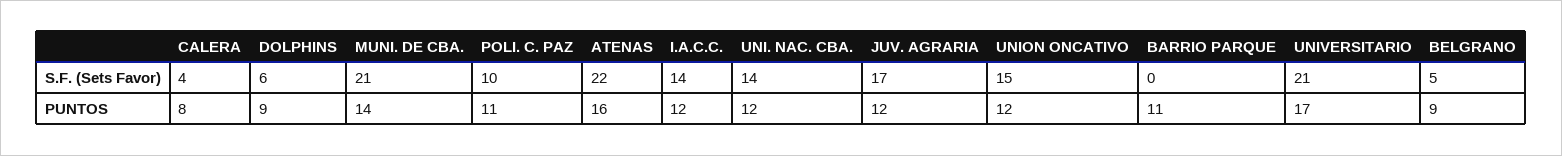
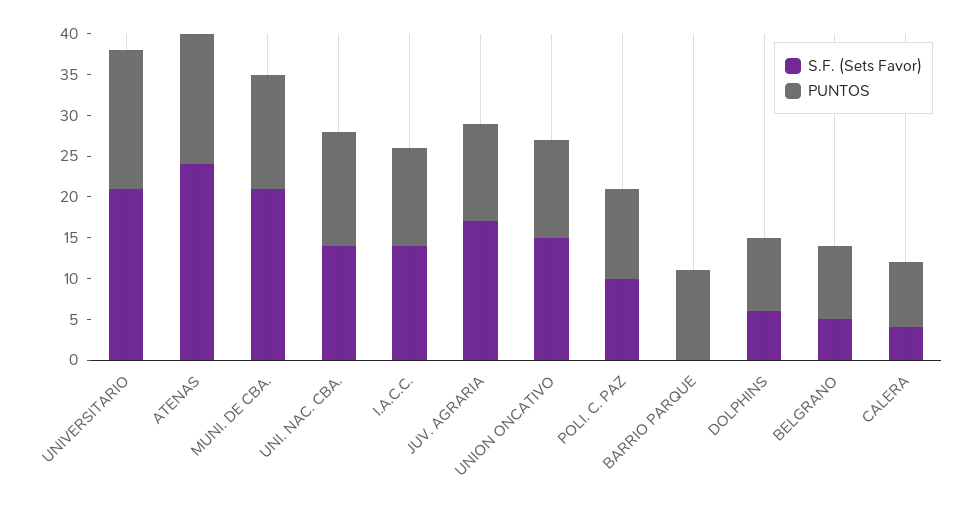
S.F. (Sets Favor), ATENAS: 22 -> 24
PUNTOS, UNI. NAC. CBA.: 12 -> 14

